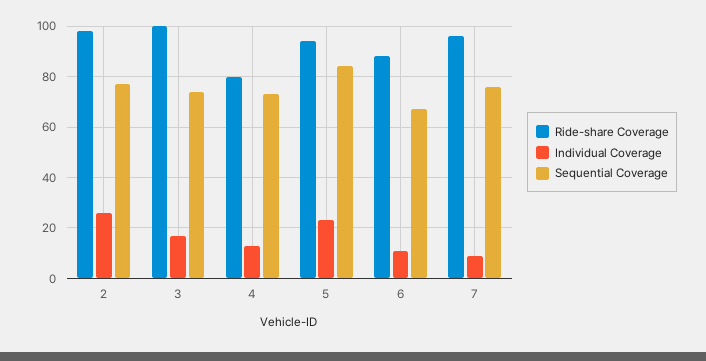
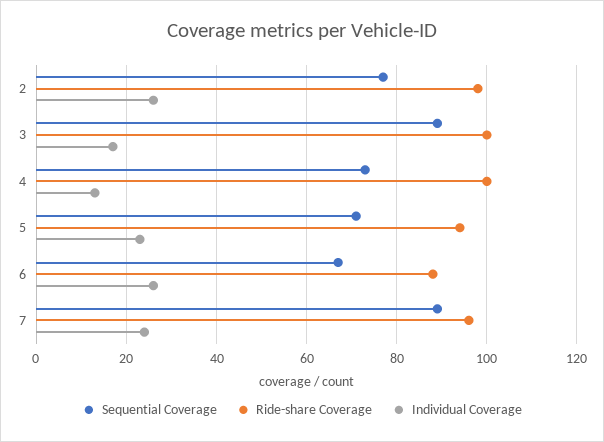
Sequential Coverage, 3: 75 -> 90
Ride-share Coverage, 4: 80 -> 100
Sequential Coverage, 5: 85 -> 70
Individual Coverage, 6: 10 -> 25
Individual Coverage, 7: 10 -> 25
Sequential Coverage, 7: 75 -> 90

